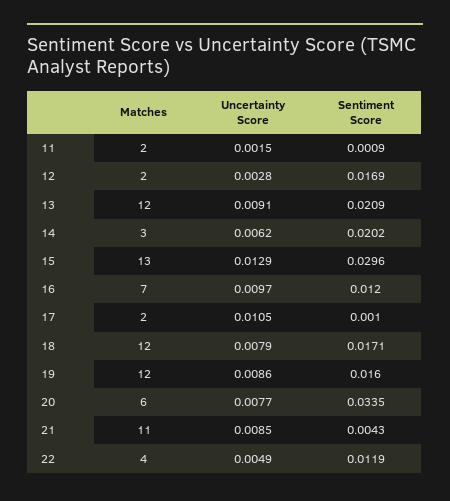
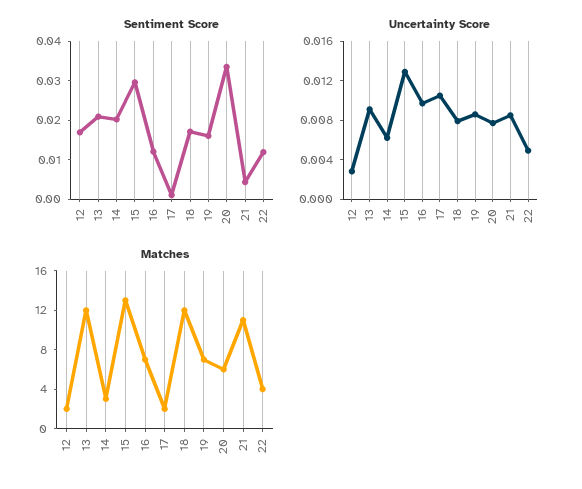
Matches, 11: 2 -> none
Uncertainty Score, 11: 0.0015 -> none
Sentiment Score, 11: 0.0009 -> none
Matches, 19: 12 -> 7

